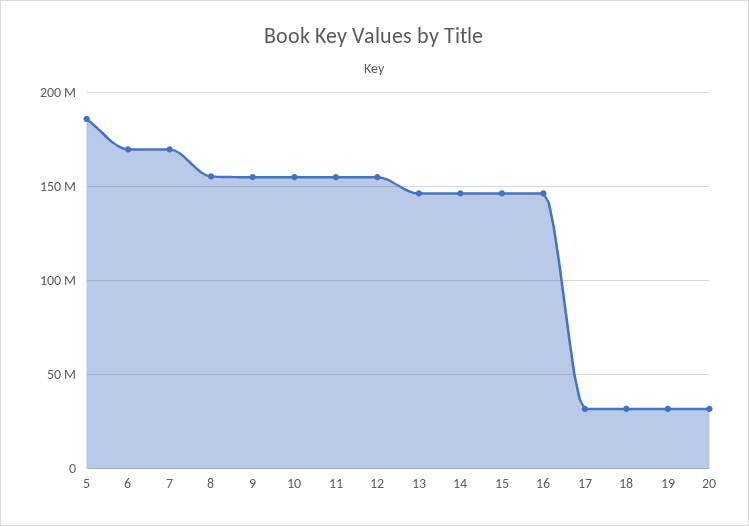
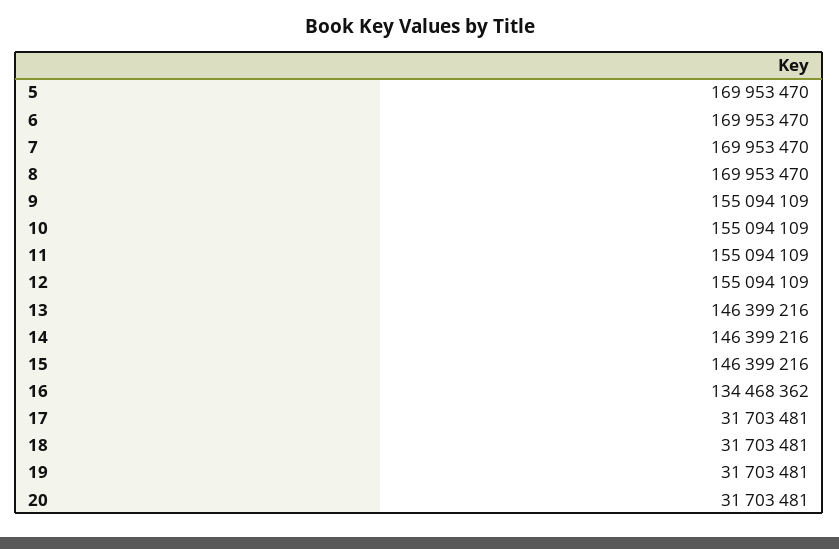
5: 185000000 -> 169953470
8: 155000000 -> 169953470
16: 145000000 -> 134468362

